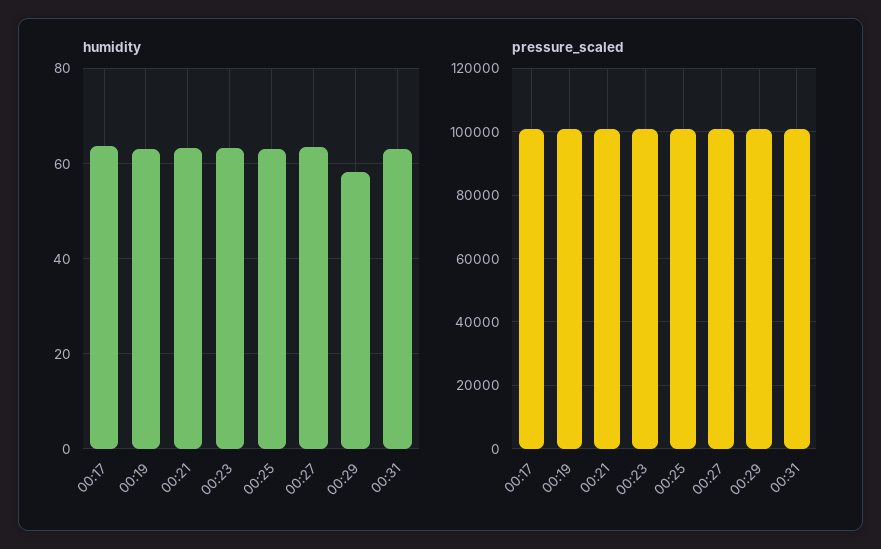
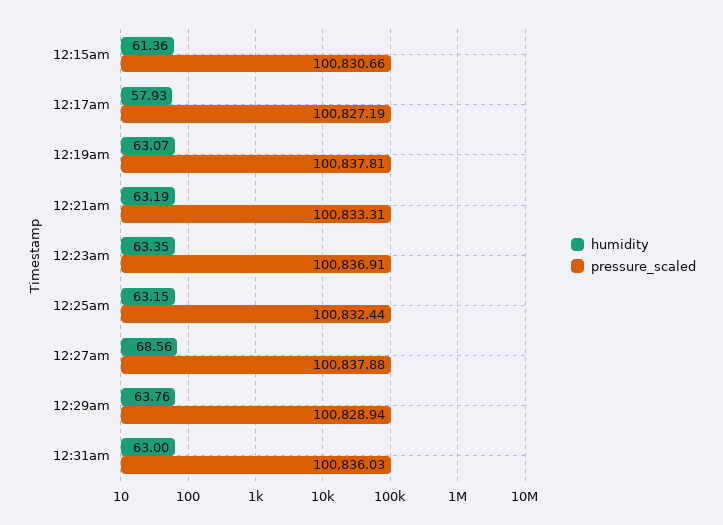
humidity, 00:17: 64 -> 57.93
humidity, 00:27: 64 -> 68.56
humidity, 00:29: 58 -> 63.76
humidity, 12:15am: none -> 61.36
pressure_scaled, 12:15am: none -> 100830.66

